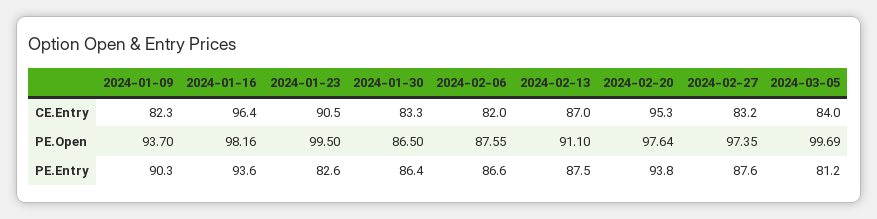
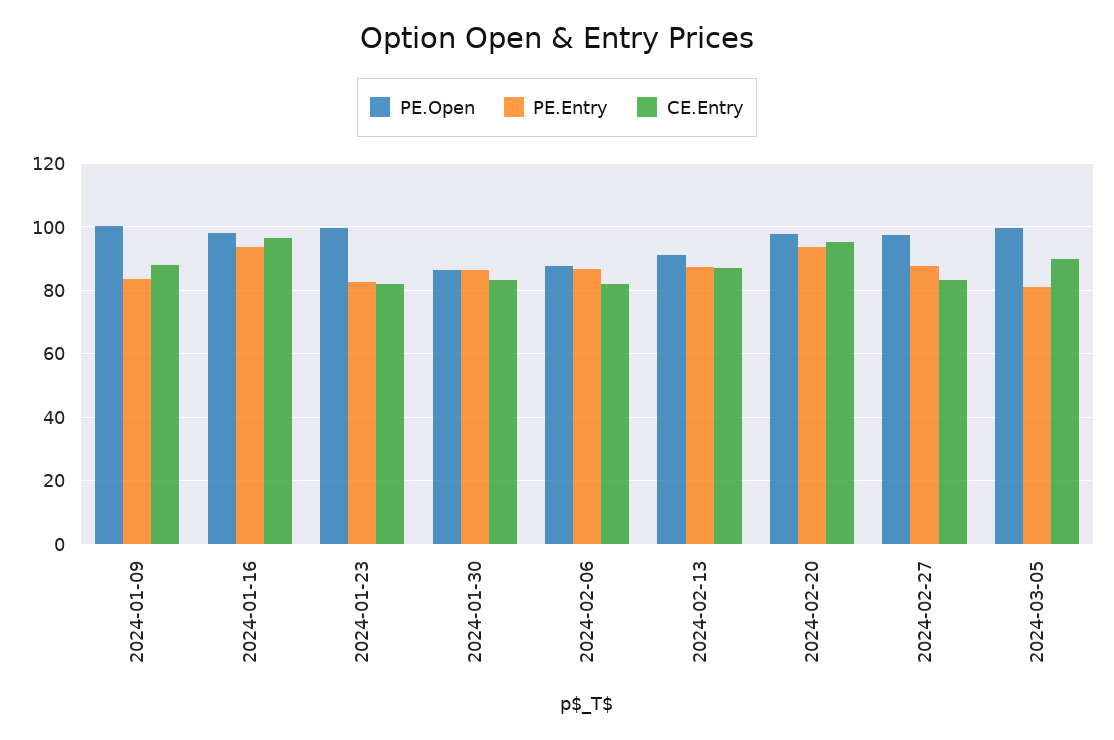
CE.Entry, 2024-01-09: 82.3 -> 88
CE.Entry, 2024-01-23: 90.5 -> 82
CE.Entry, 2024-03-05: 84 -> 90
PE.Open, 2024-01-09: 93.7 -> 100
PE.Entry, 2024-01-09: 90.3 -> 84

